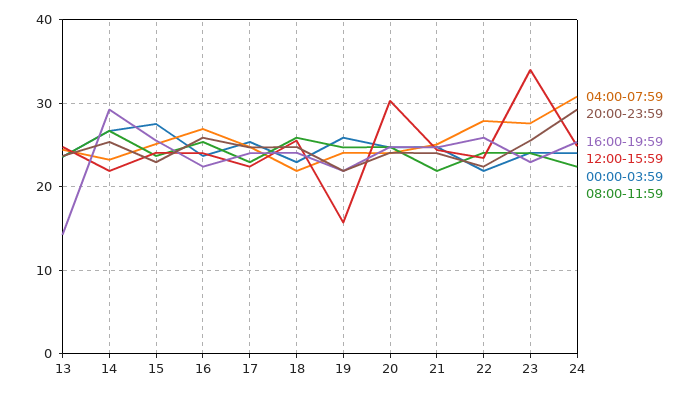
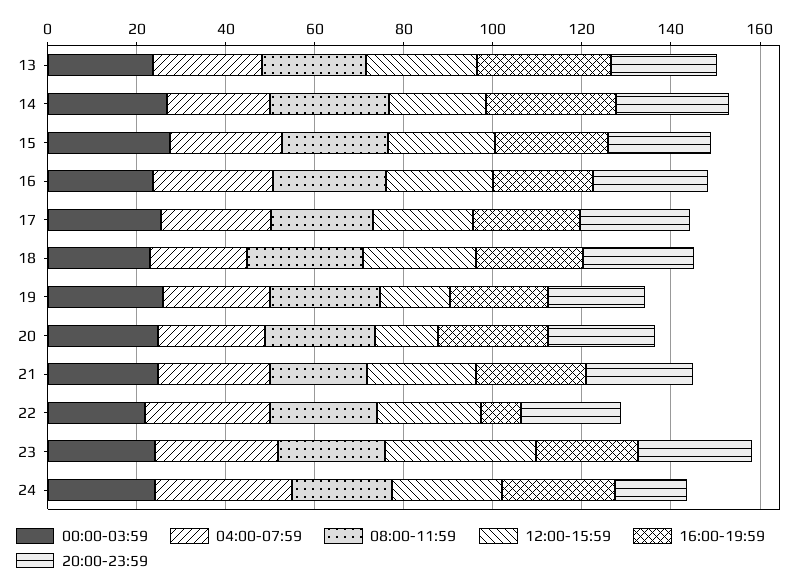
16:00-19:59, 13: 14 -> 30
12:00-15:59, 20: 30 -> 15
16:00-19:59, 22: 26 -> 10
20:00-23:59, 24: 29 -> 15

